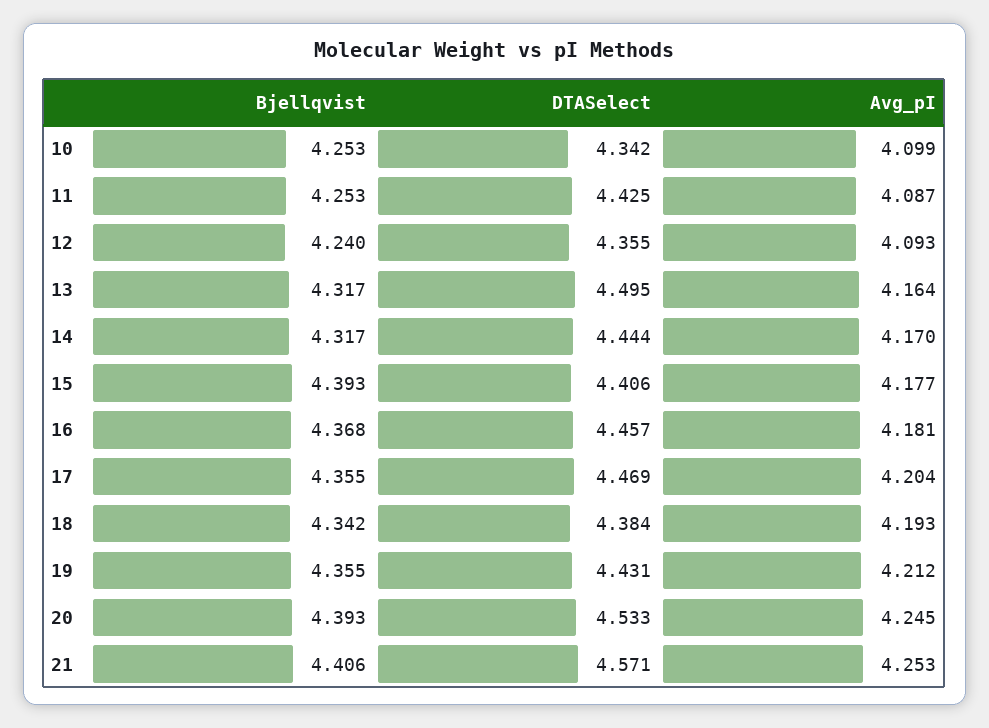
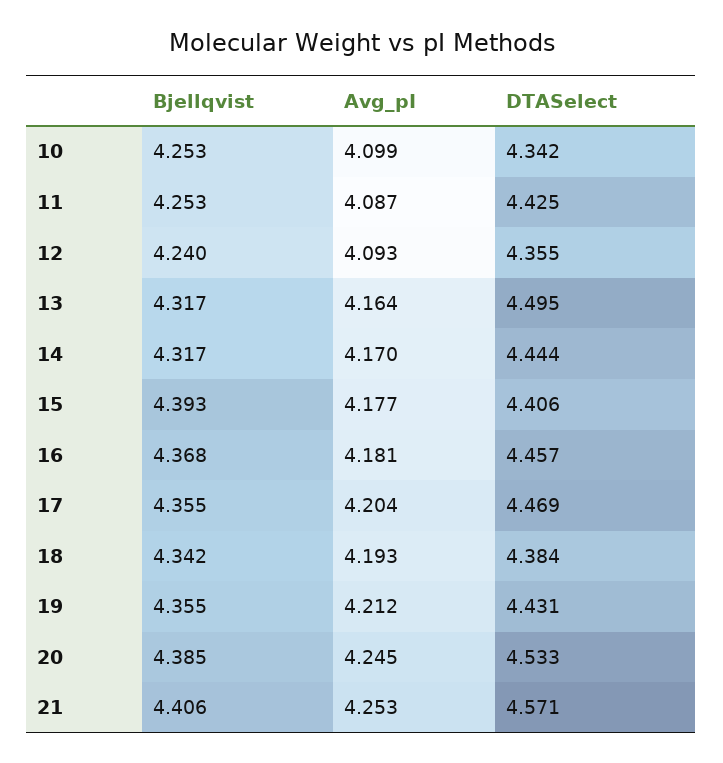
Bjellqvist, 20: 4.393 -> 4.385

